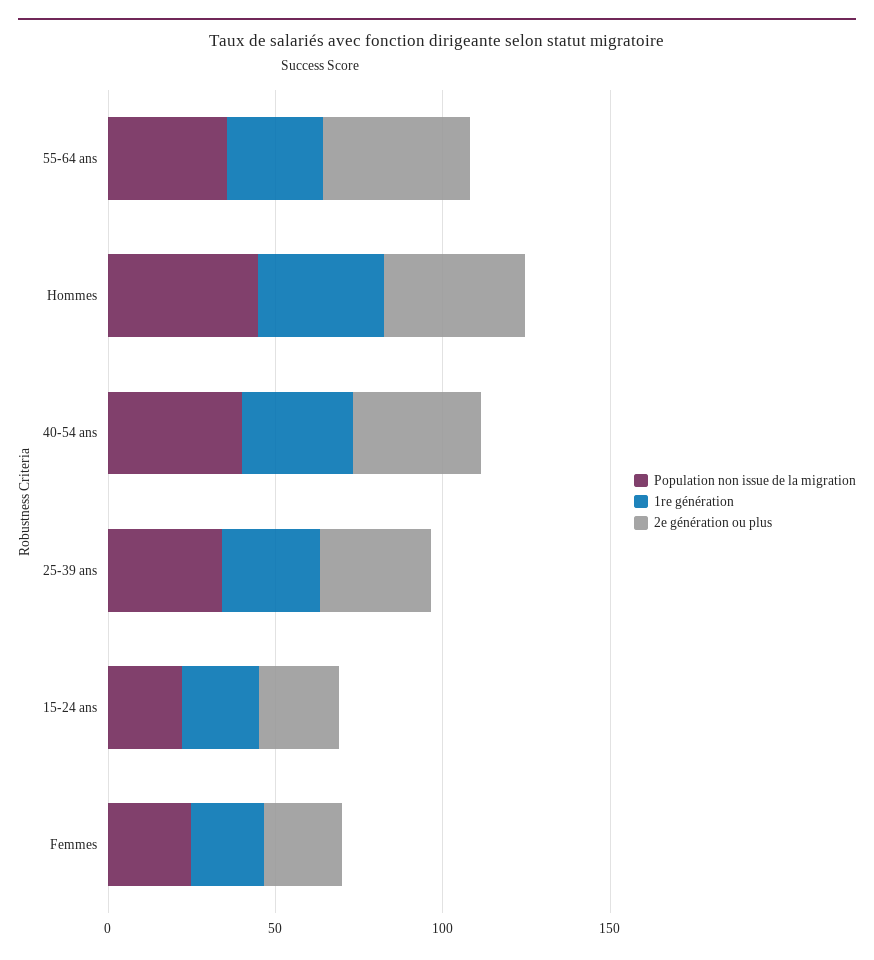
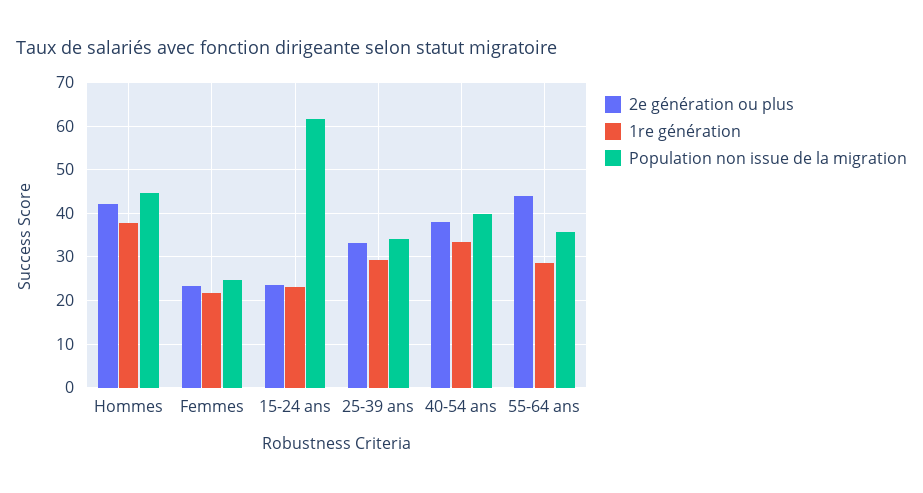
Population non issue de la migration, 15-24 ans: 20 -> 62

